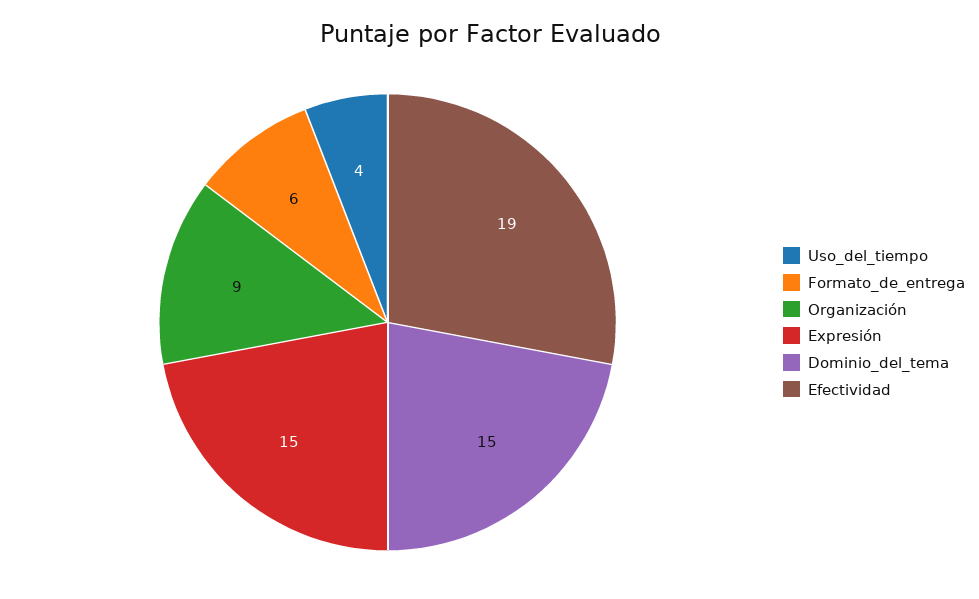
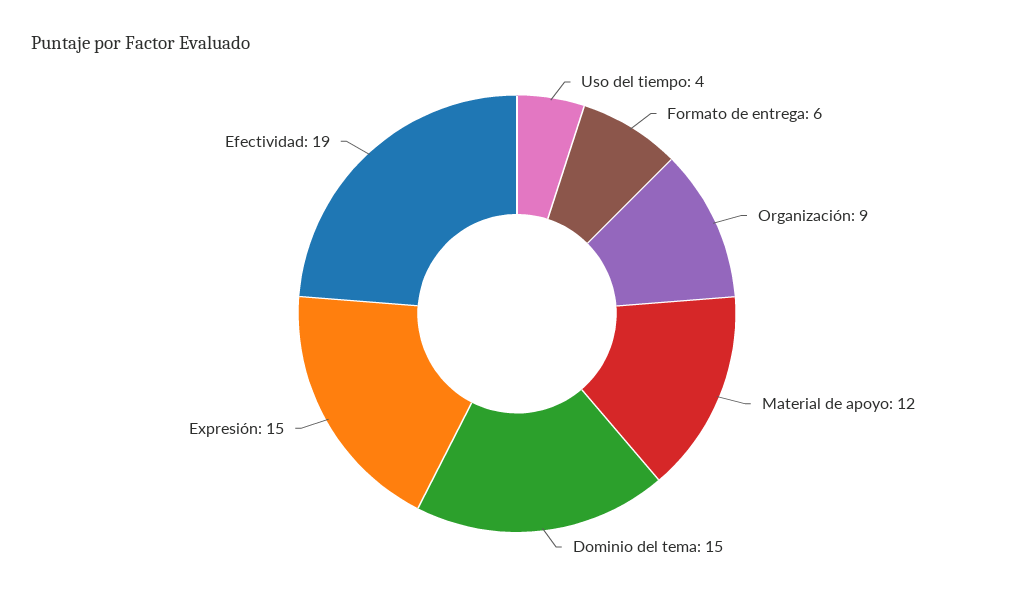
Material de apoyo: none -> 12

